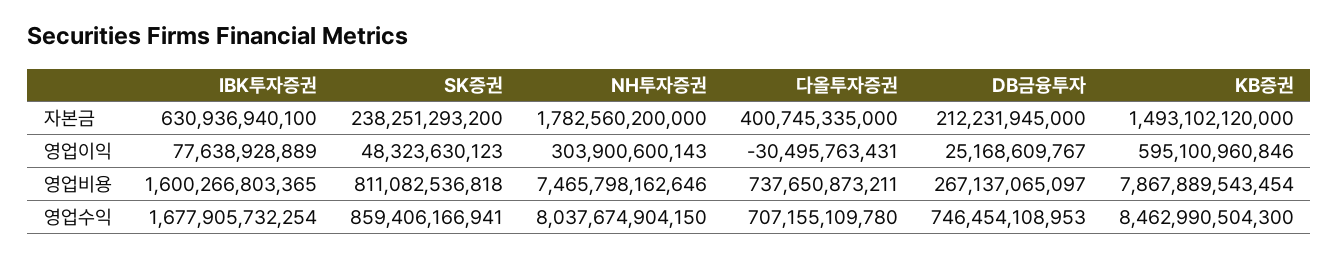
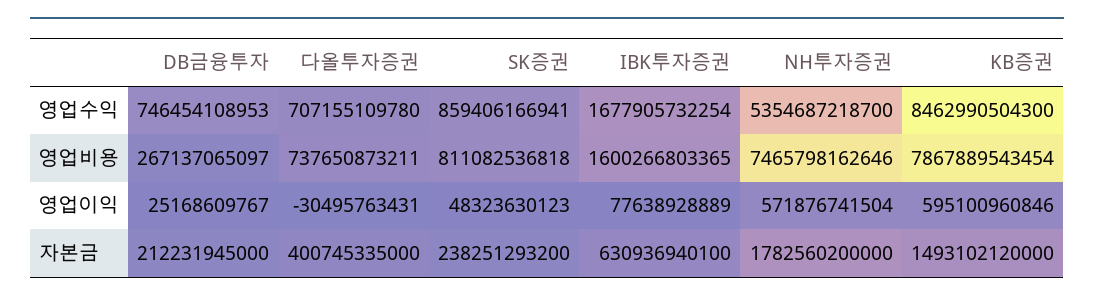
NH투자증권, 영업이익: 303900600143 -> 571876741504
NH투자증권, 영업수익: 8037674904150 -> 5354687218700

